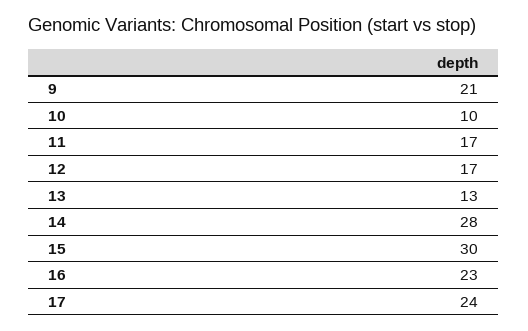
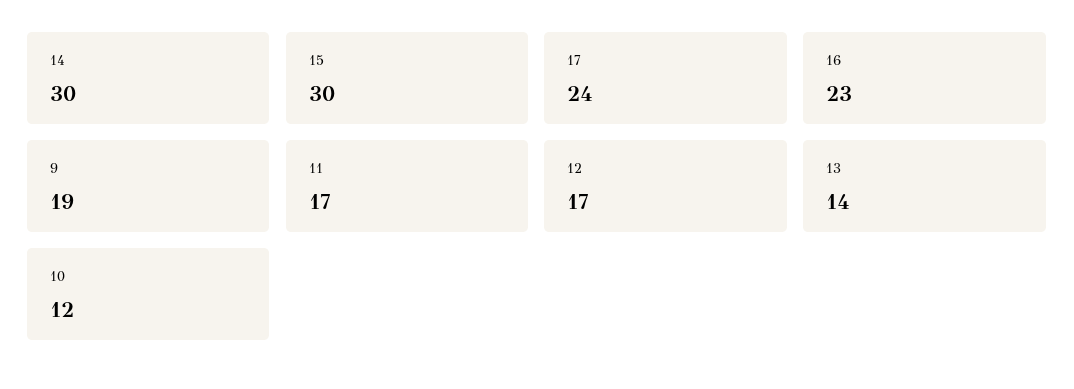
9: 21 -> 19
10: 10 -> 12
13: 13 -> 14
14: 28 -> 30

